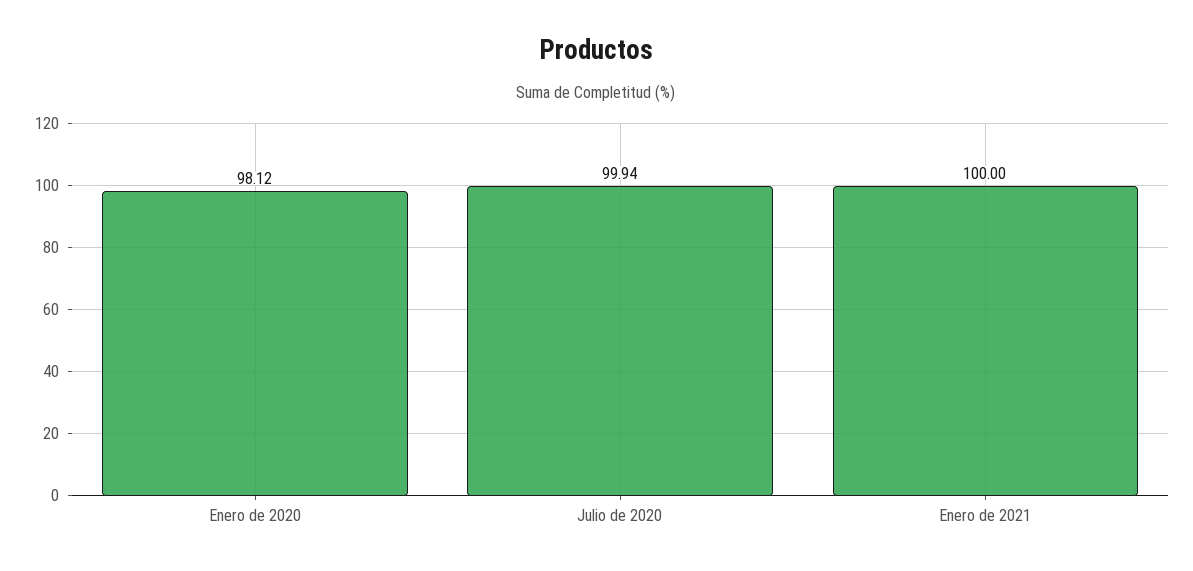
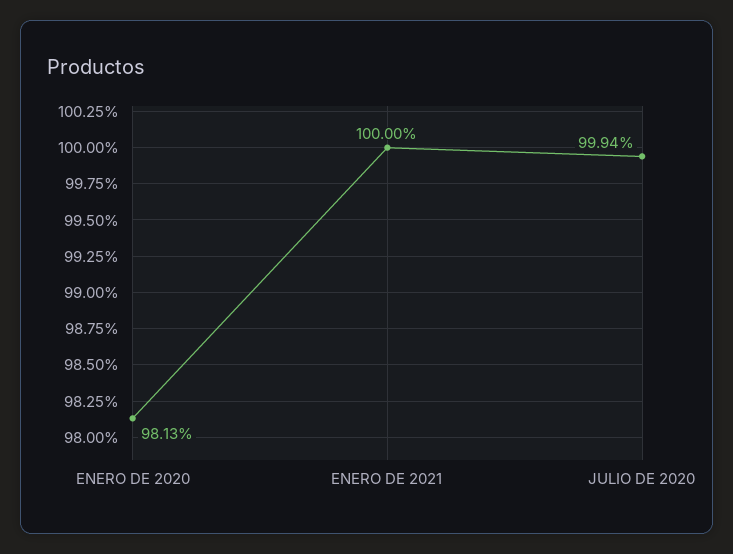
Enero de 2020: 98.12 -> 98.13

